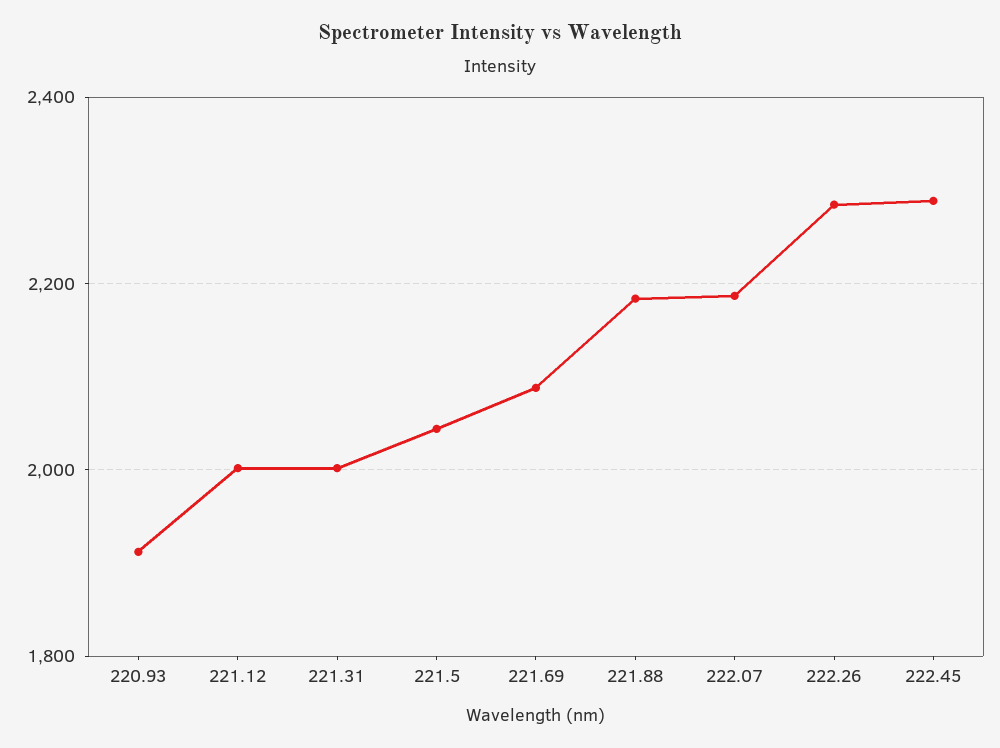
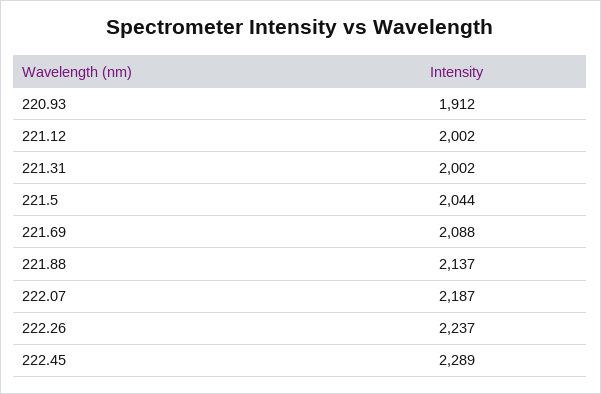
221.88: 2180 -> 2137
222.26: 2280 -> 2237

